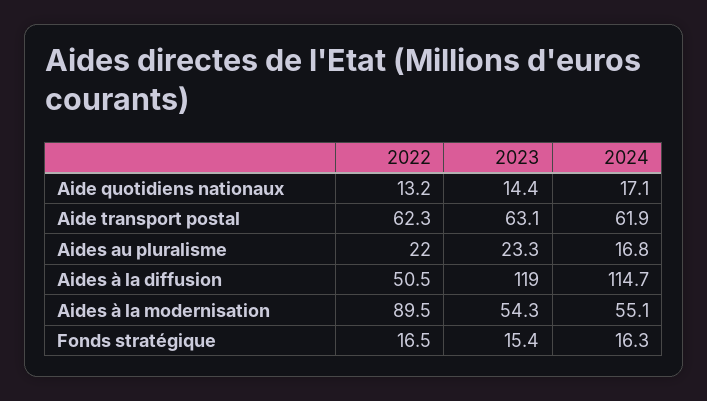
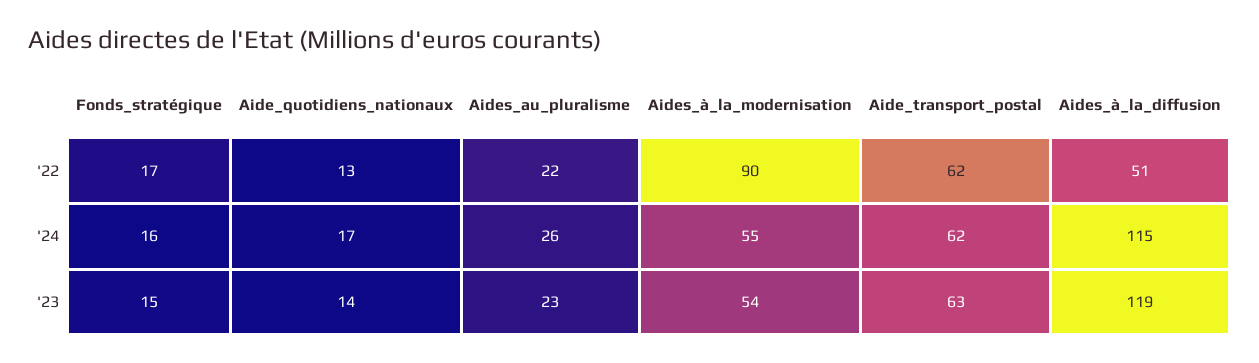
2024, Aides au pluralisme: 16.8 -> 26

